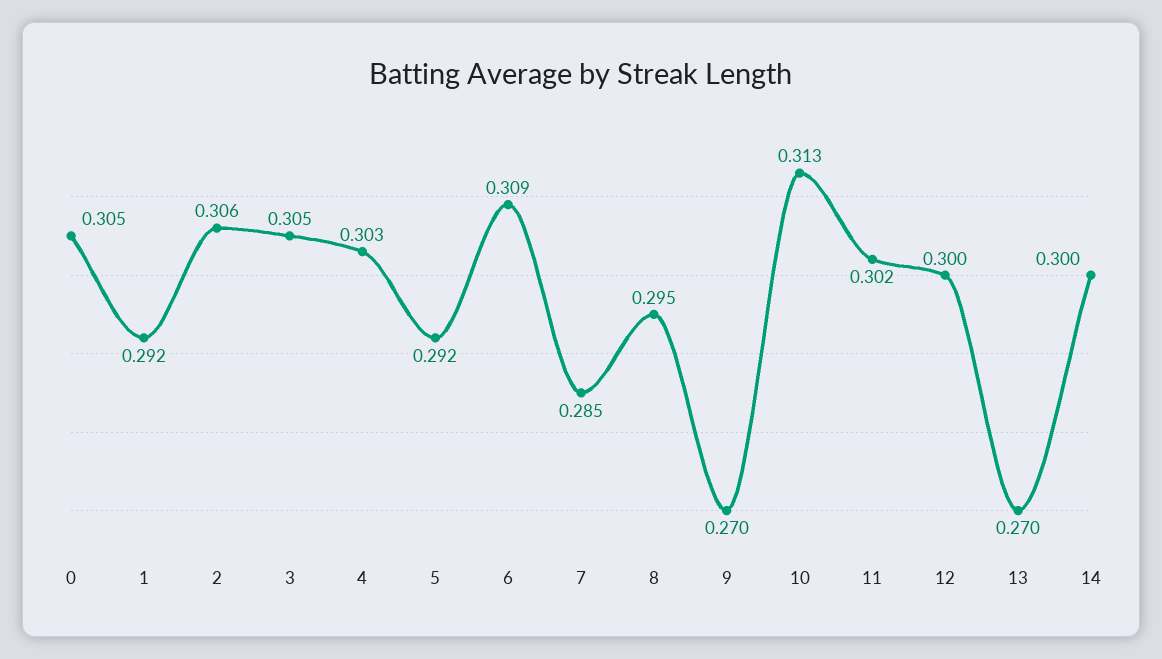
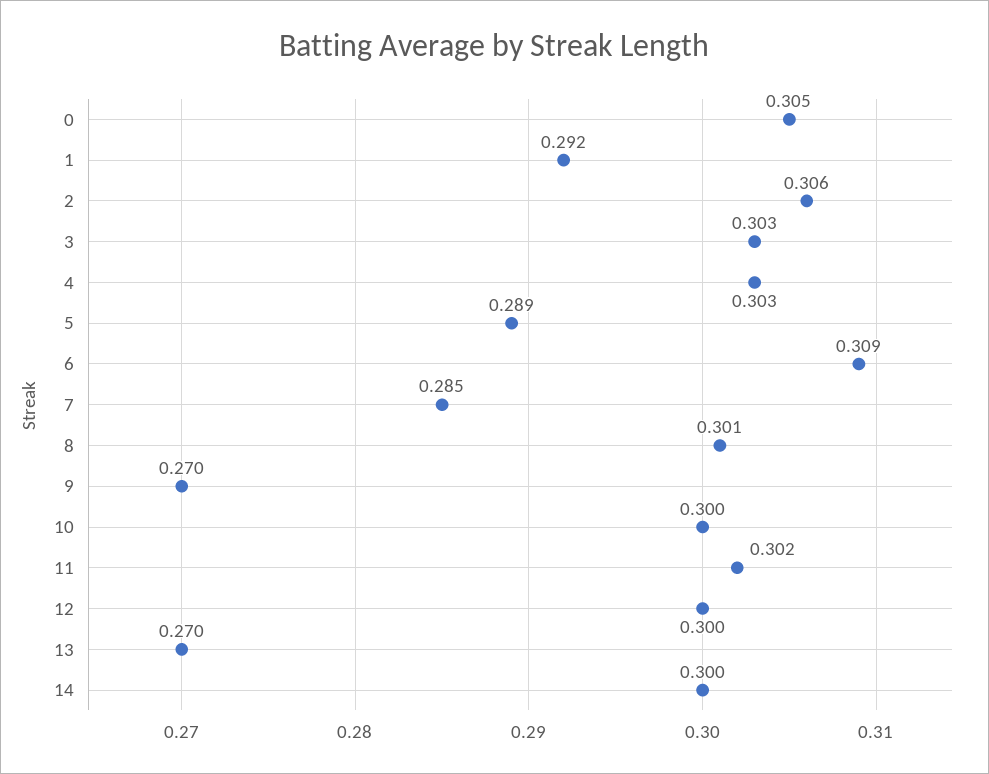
3: 0.305 -> 0.303
5: 0.292 -> 0.289
8: 0.295 -> 0.301
10: 0.313 -> 0.3

